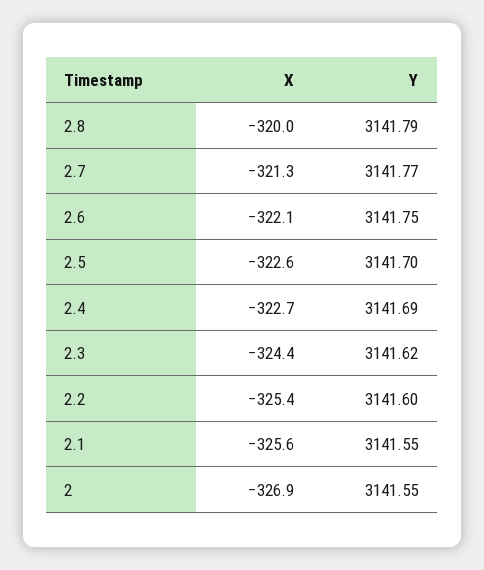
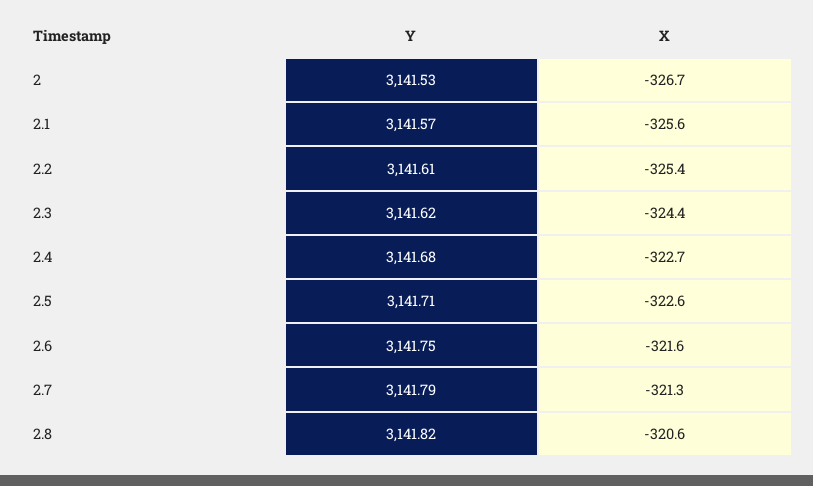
X, 2.8: -320 -> -320.6
Y, 2.8: 3141.79 -> 3141.82
Y, 2.7: 3141.77 -> 3141.79
X, 2.6: -322.1 -> -321.6
Y, 2.5: 3141.7 -> 3141.71
Y, 2.4: 3141.69 -> 3141.68
Y, 2.2: 3141.6 -> 3141.61
Y, 2.1: 3141.55 -> 3141.57
X, 2: -326.9 -> -326.7
Y, 2: 3141.55 -> 3141.53

